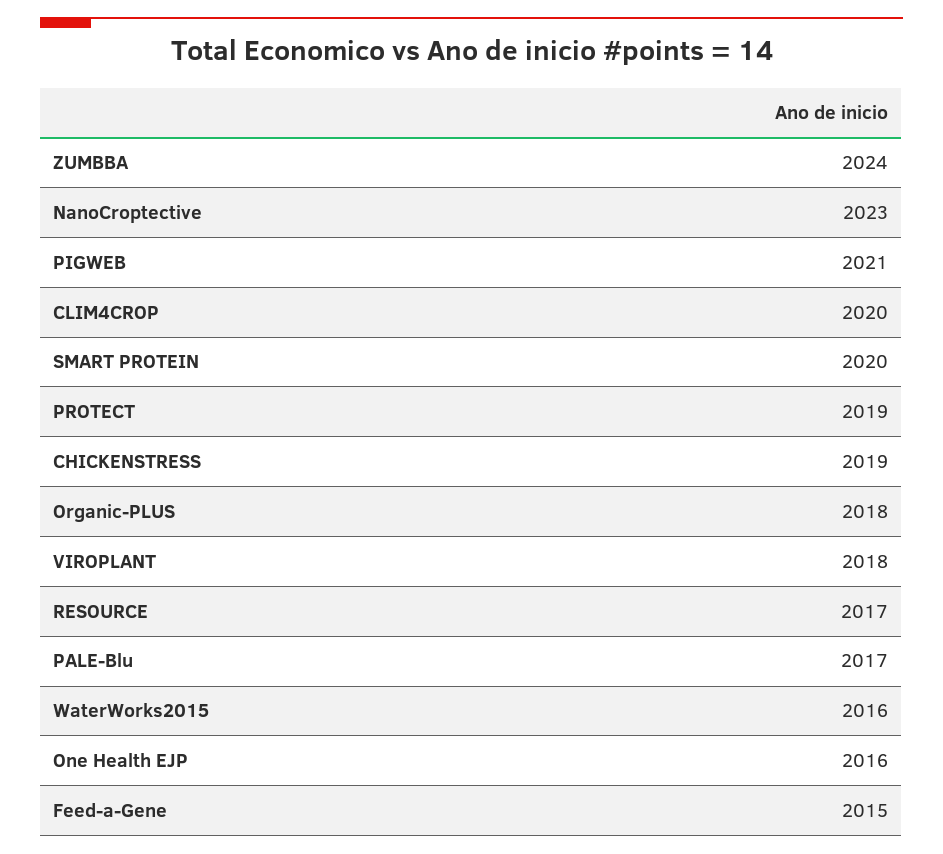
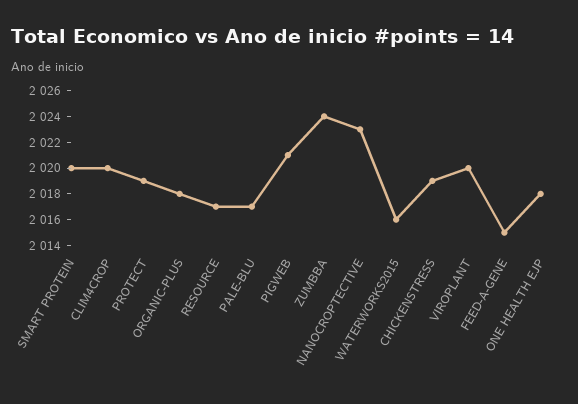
VIROPLANT: 2018 -> 2020
One Health EJP: 2016 -> 2018

